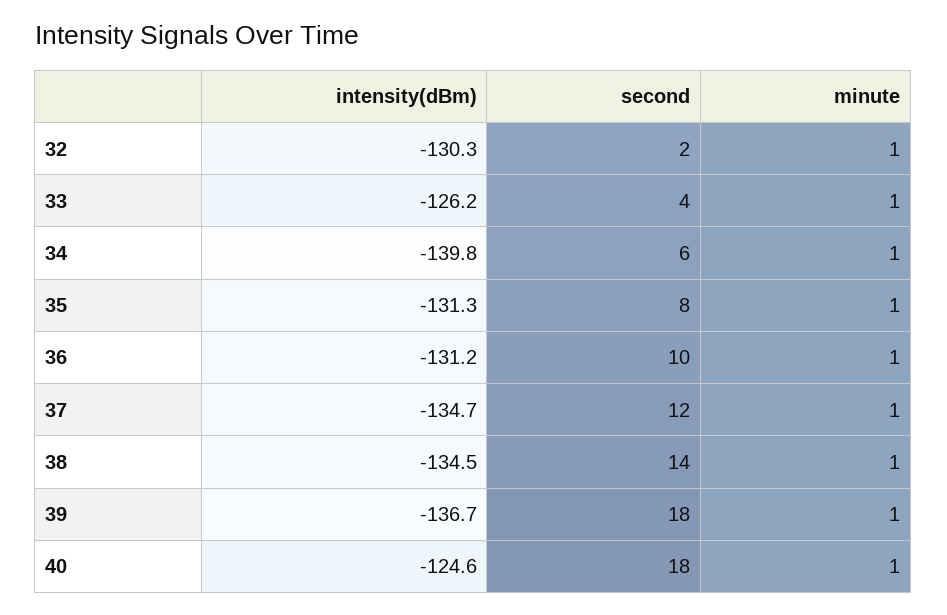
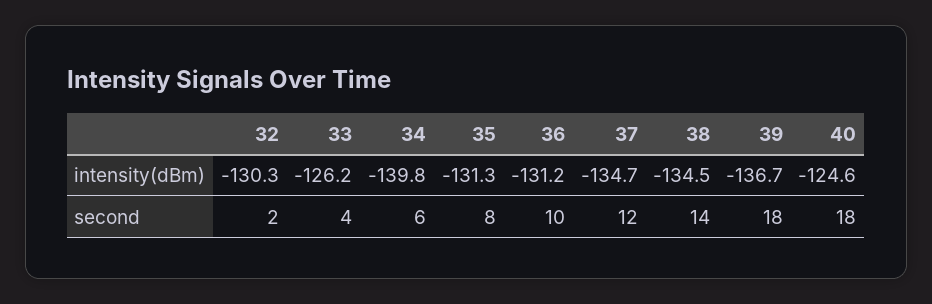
minute, 32: 1 -> none
minute, 33: 1 -> none
minute, 34: 1 -> none
minute, 35: 1 -> none
minute, 36: 1 -> none
minute, 37: 1 -> none
minute, 38: 1 -> none
minute, 39: 1 -> none
minute, 40: 1 -> none

